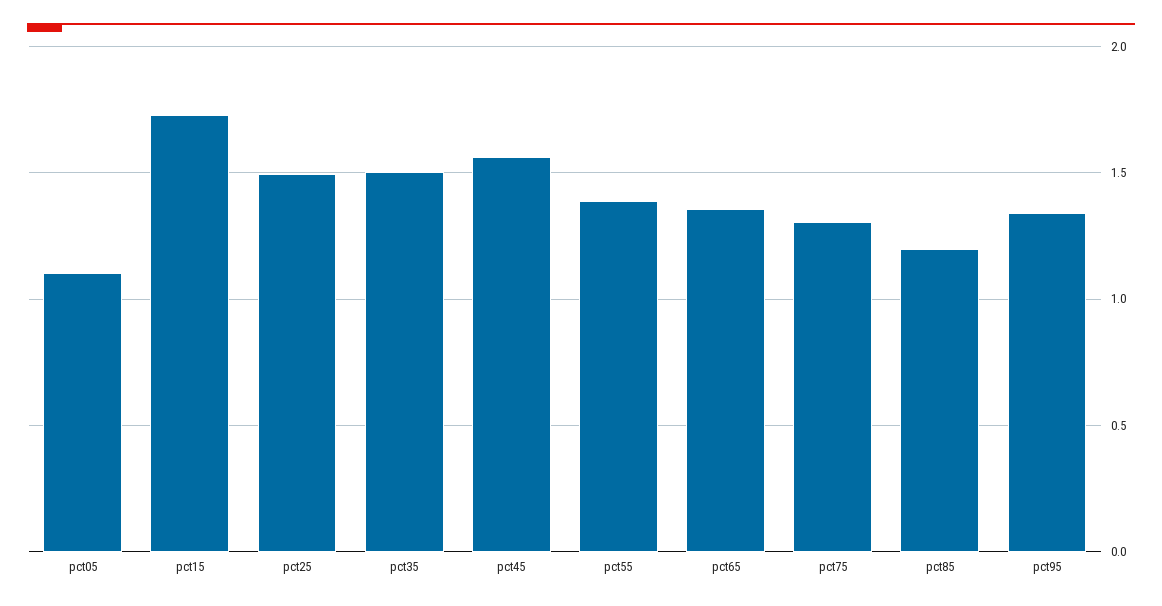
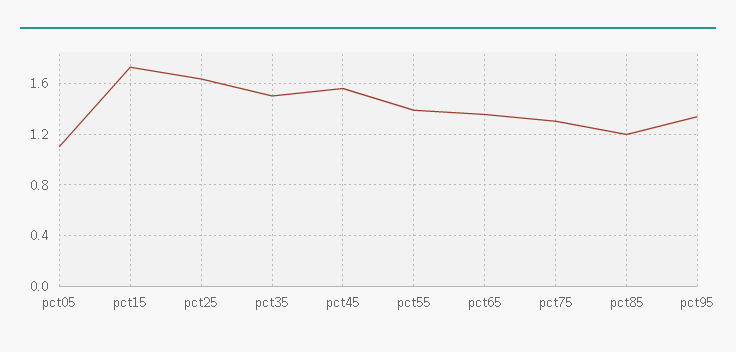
pct25: 1.5 -> 1.65

